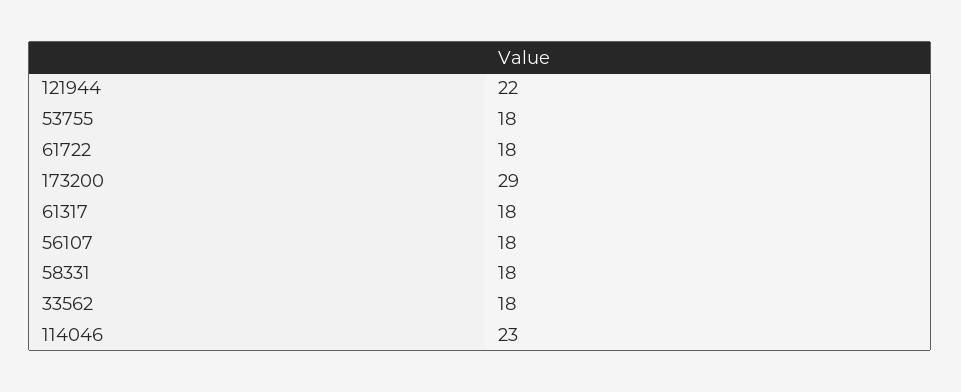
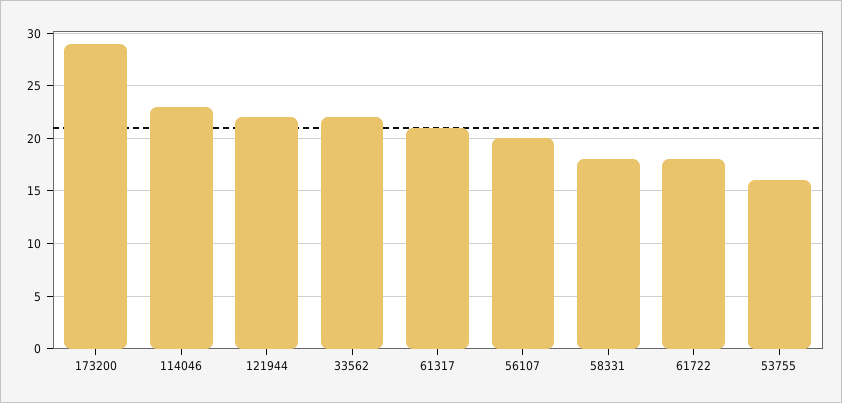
53755: 18 -> 16
61317: 18 -> 21
56107: 18 -> 20
33562: 18 -> 22

